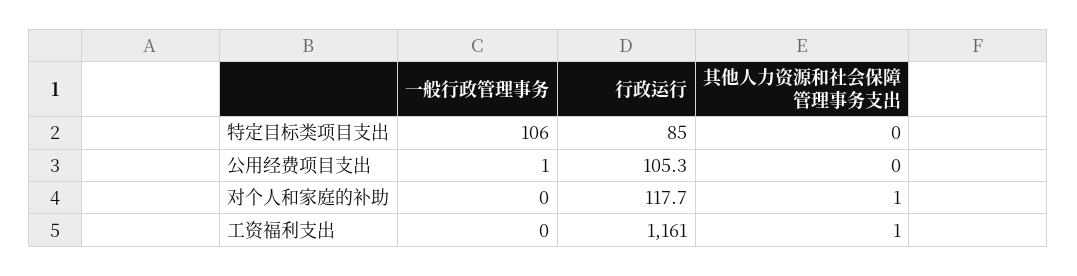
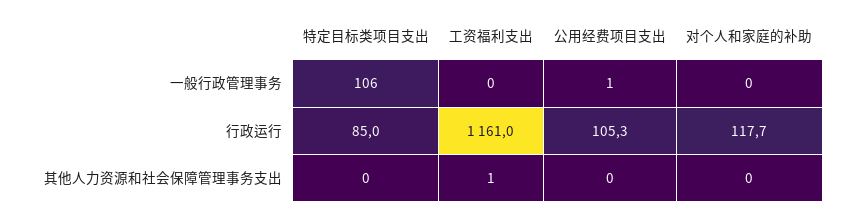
其他人力资源和社会保障管理事务支出, 对个人和家庭的补助: 1 -> 0

